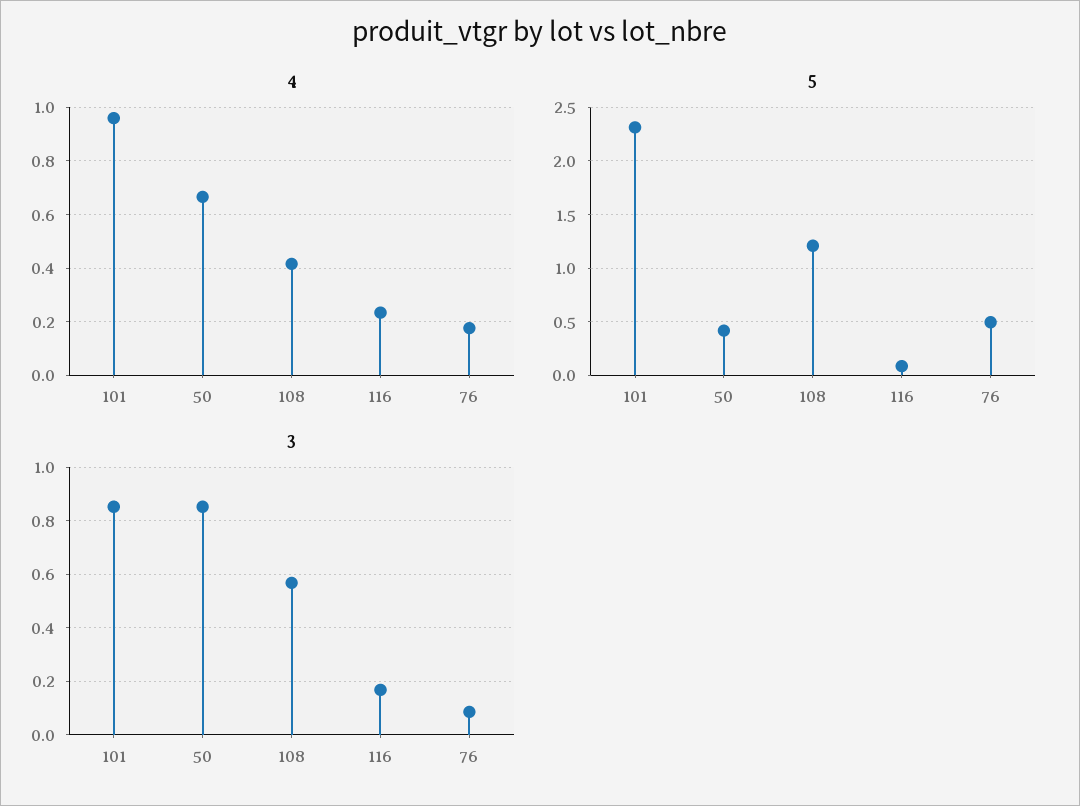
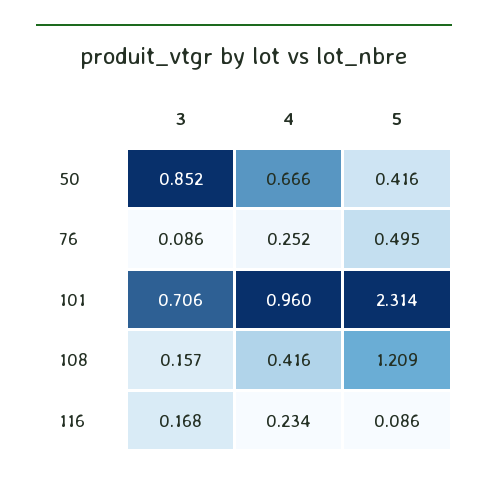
4, 76: 0.175 -> 0.252
3, 101: 0.85 -> 0.706
3, 108: 0.575 -> 0.157

